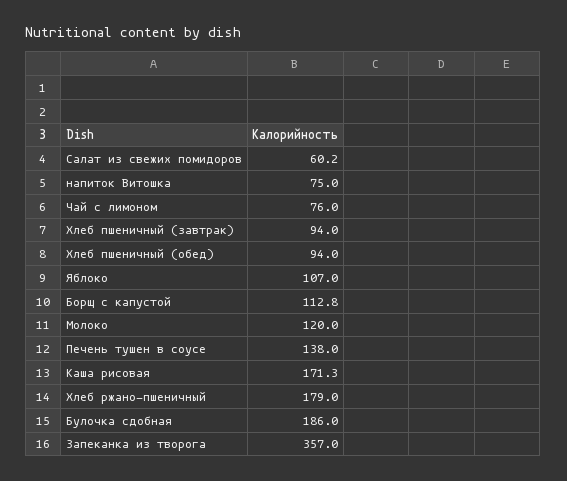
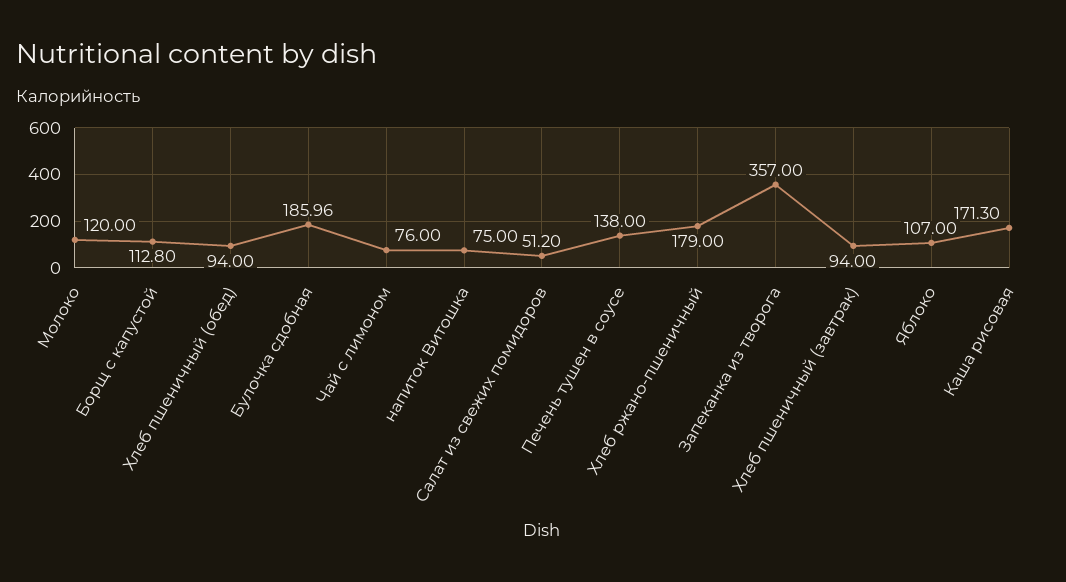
Салат из свежих помидоров: 60.2 -> 51.2

